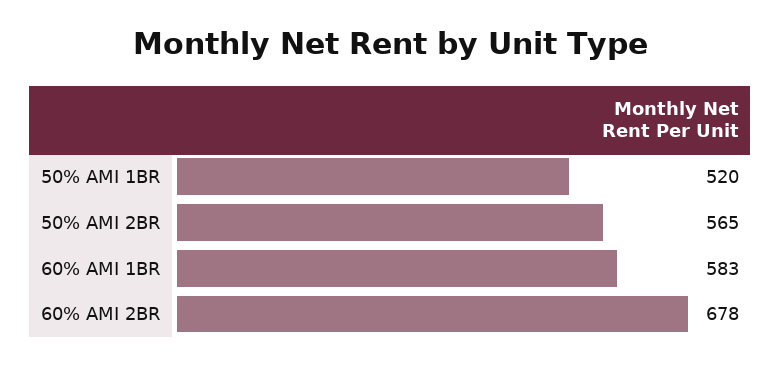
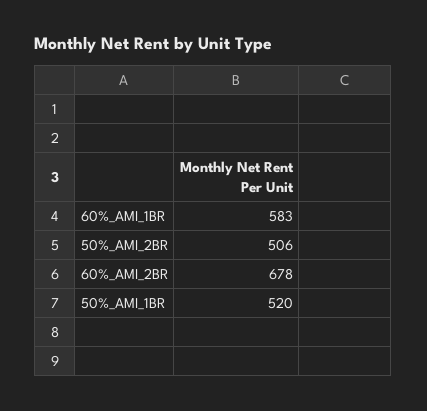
50% AMI 2BR: 565 -> 506

